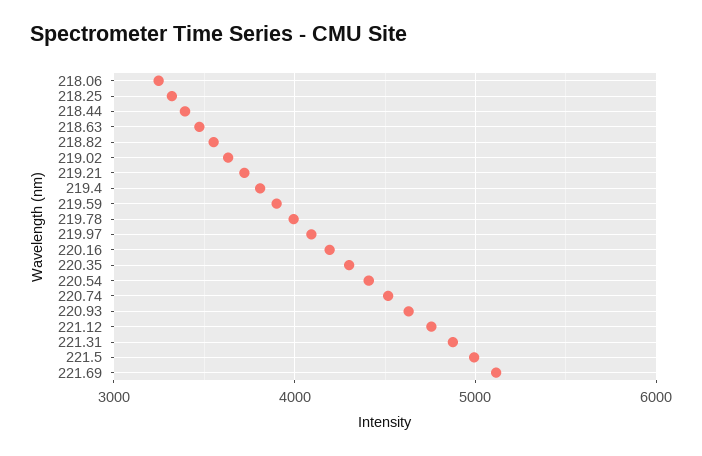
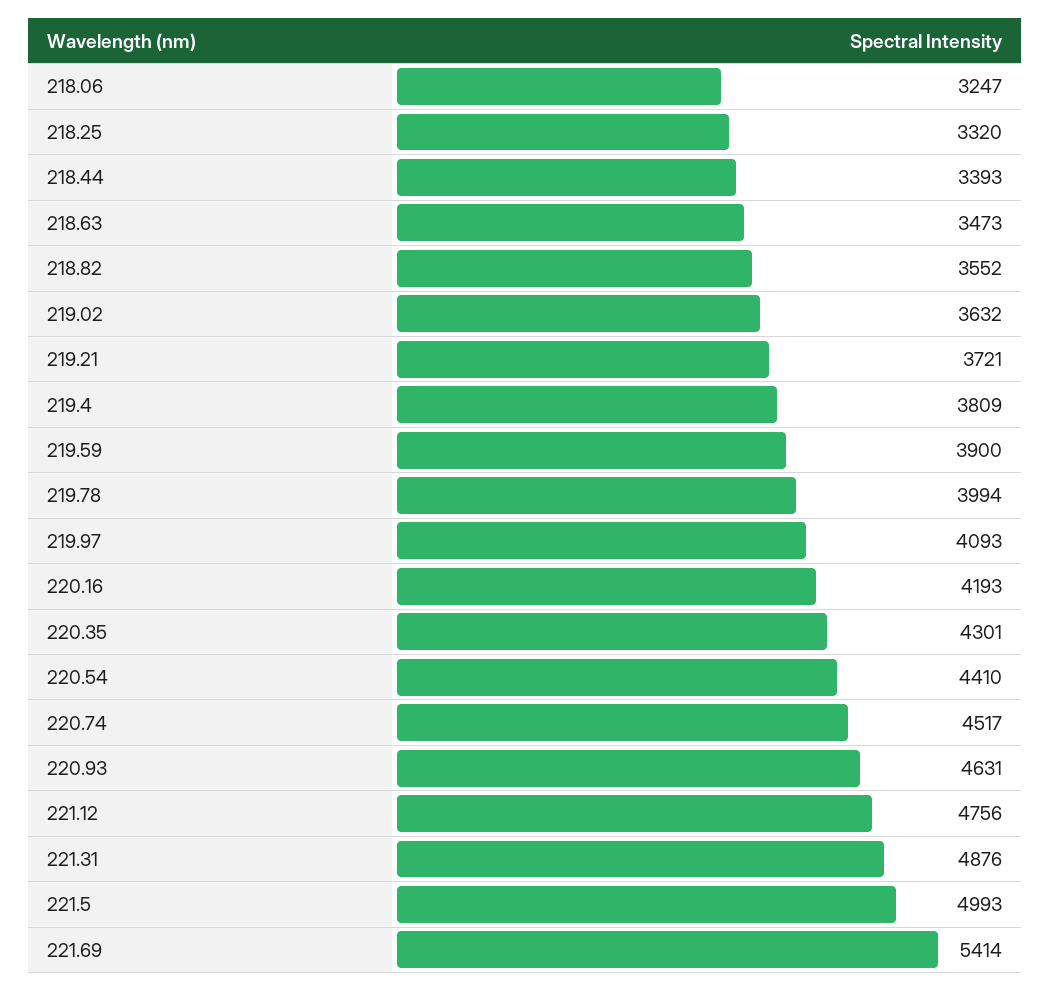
221.69: 5100 -> 5414

